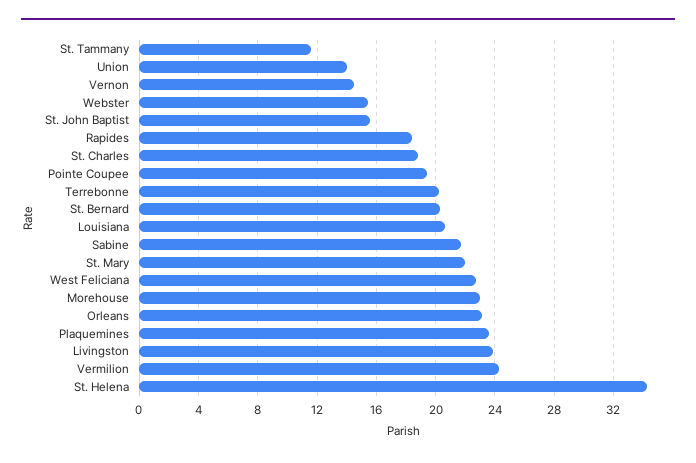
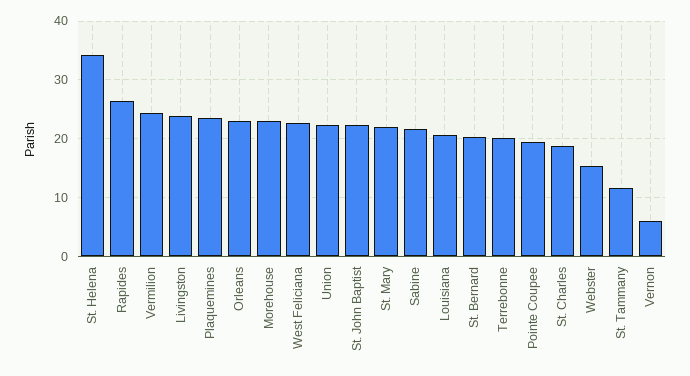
Union: 14 -> 22
Vernon: 14.5 -> 6
St. John Baptist: 15.5 -> 22
Rapides: 18.5 -> 26

